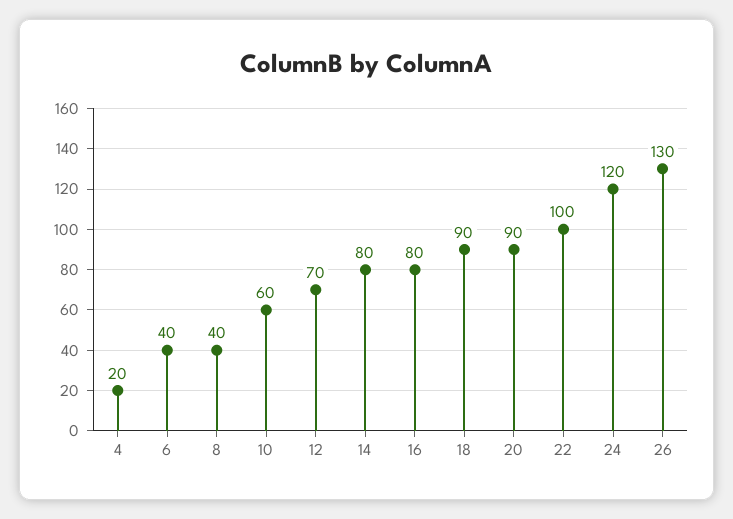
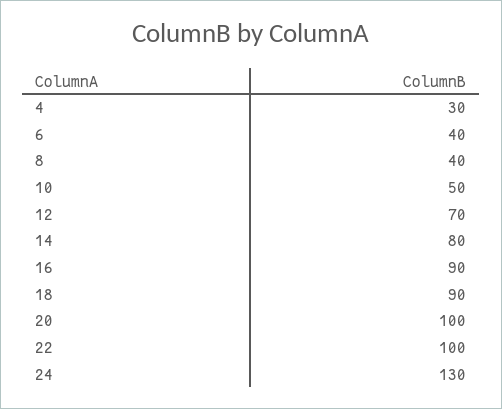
4: 20 -> 30
10: 60 -> 50
16: 80 -> 90
20: 90 -> 100
24: 120 -> 130
26: 130 -> none

